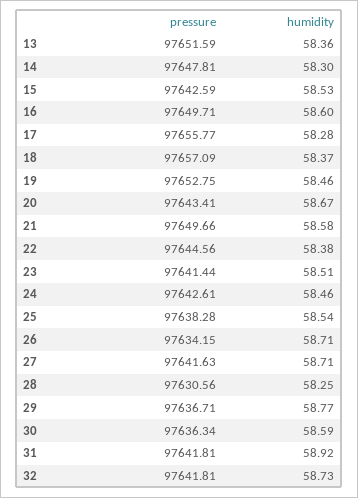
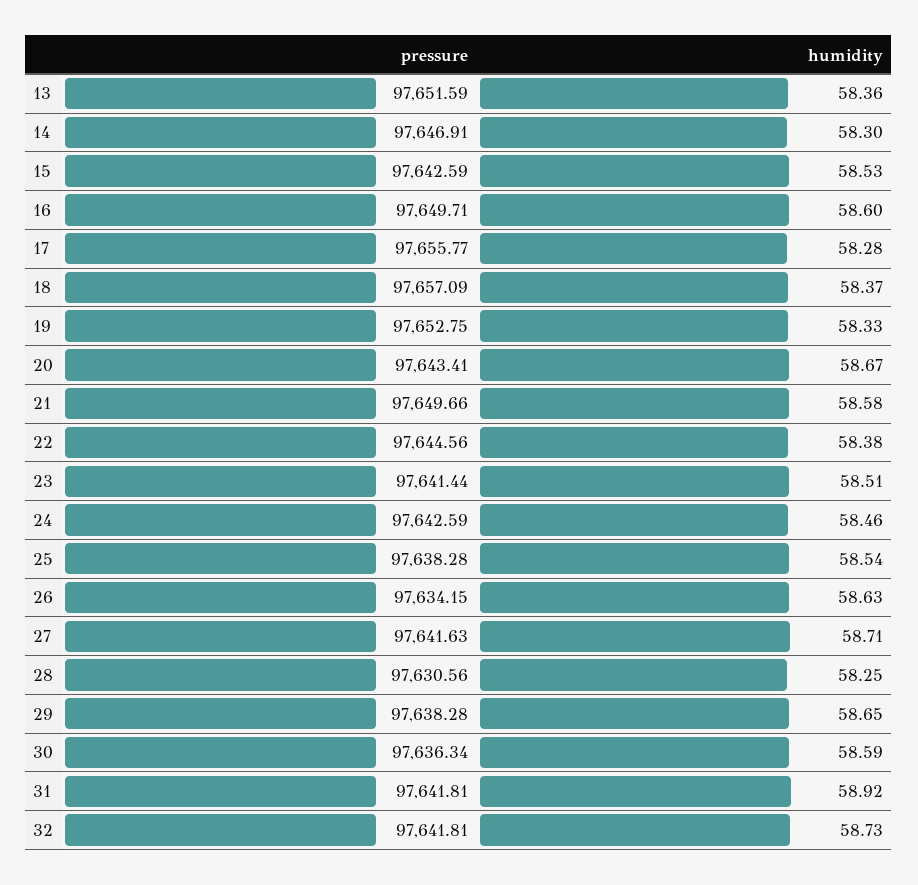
pressure, 14: 97647.81 -> 97646.91
humidity, 19: 58.46 -> 58.33
pressure, 24: 97642.61 -> 97642.59
humidity, 26: 58.71 -> 58.63
pressure, 29: 97636.71 -> 97638.28
humidity, 29: 58.77 -> 58.65

